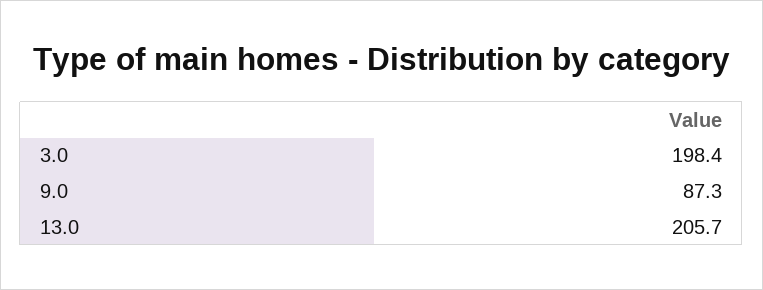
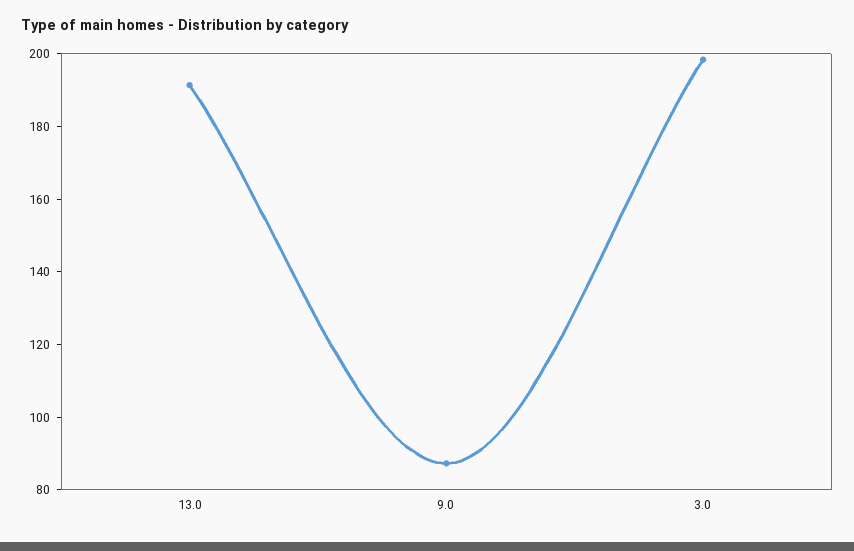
13.0: 205.7 -> 190

